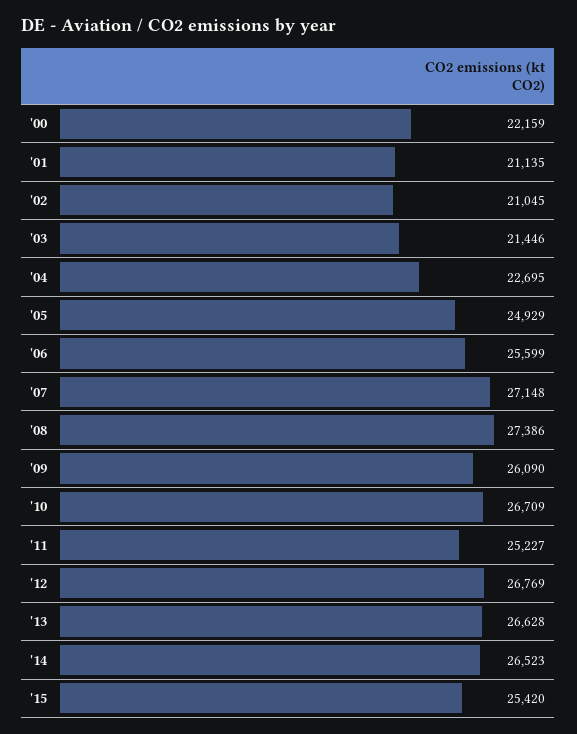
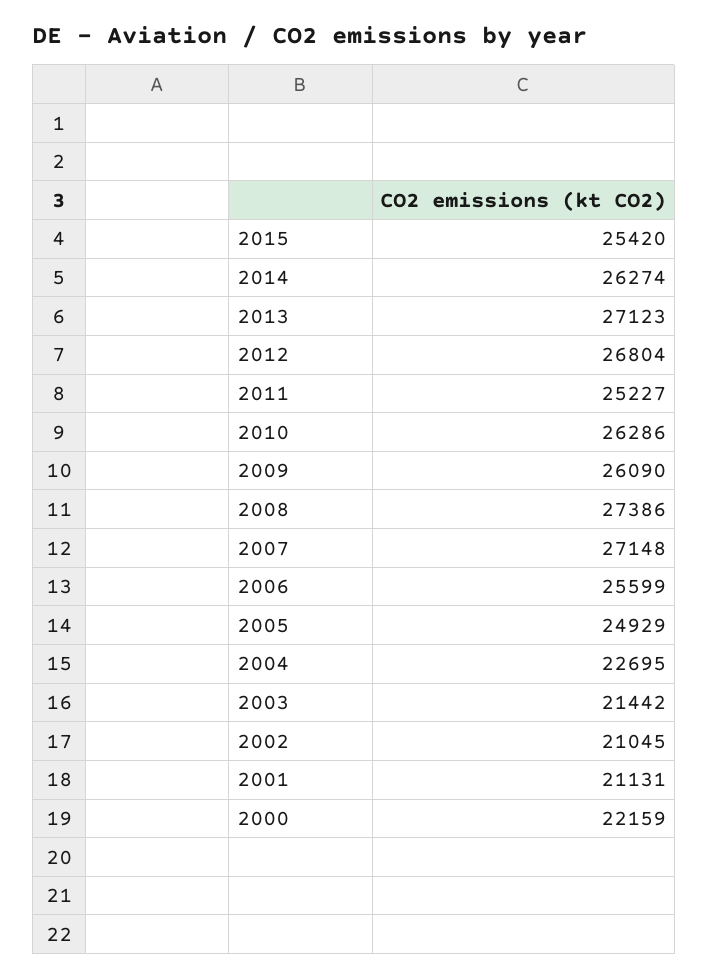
'01: 21135 -> 21131
'03: 21446 -> 21442
'10: 26709 -> 26286
'12: 26769 -> 26804
'13: 26628 -> 27123
'14: 26523 -> 26274

